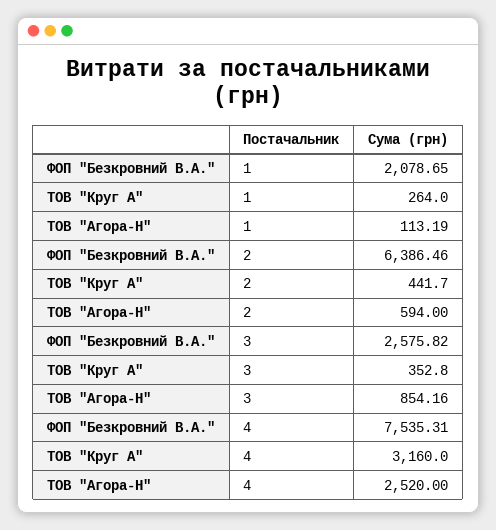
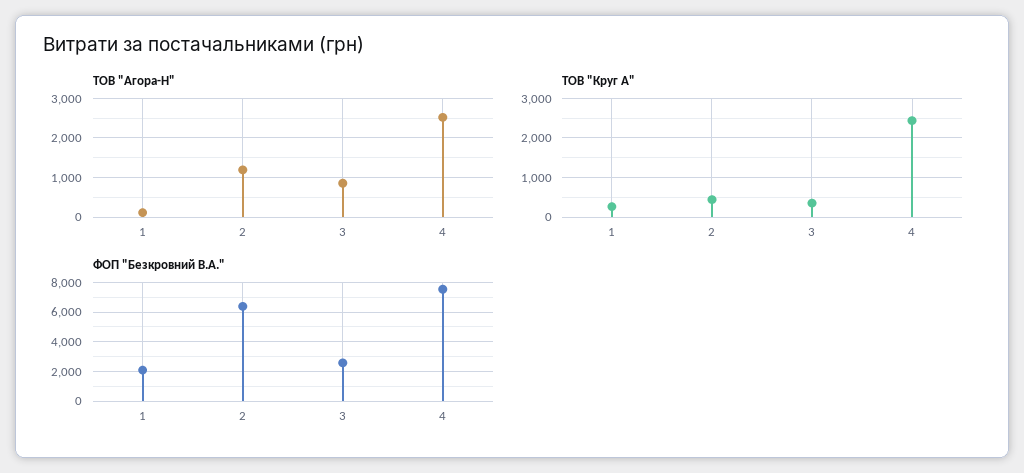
ТОВ "Агора-Н", 2: 594 -> 1200
ТОВ "Круг А", 4: 3160 -> 2400

